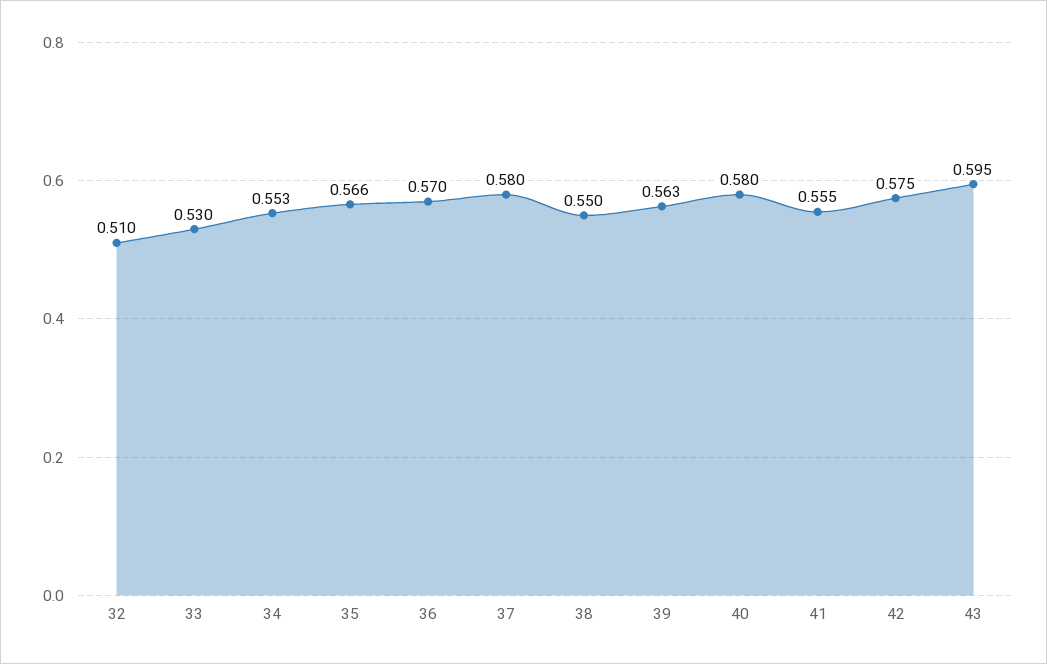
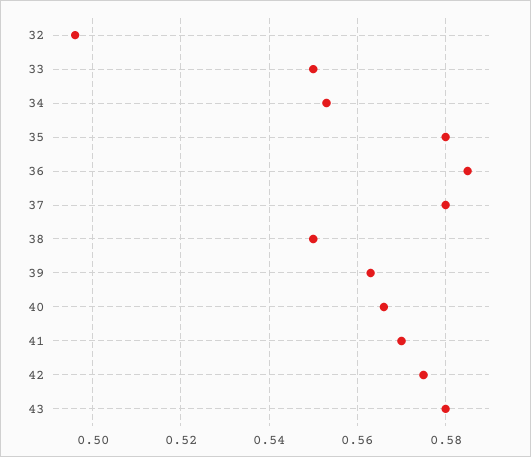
32: 0.51 -> 0.495
33: 0.53 -> 0.55
35: 0.566 -> 0.58
36: 0.57 -> 0.585
40: 0.58 -> 0.565
41: 0.555 -> 0.57
43: 0.595 -> 0.58

